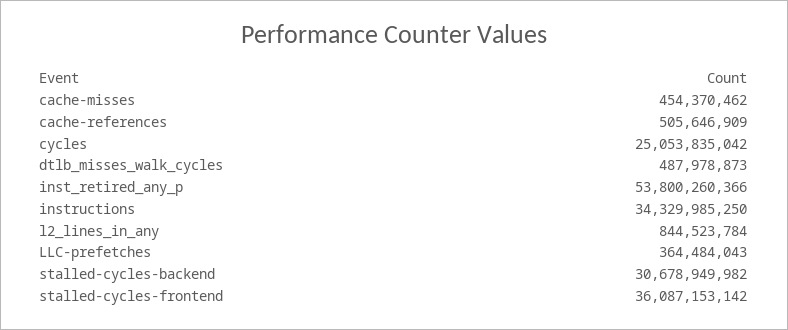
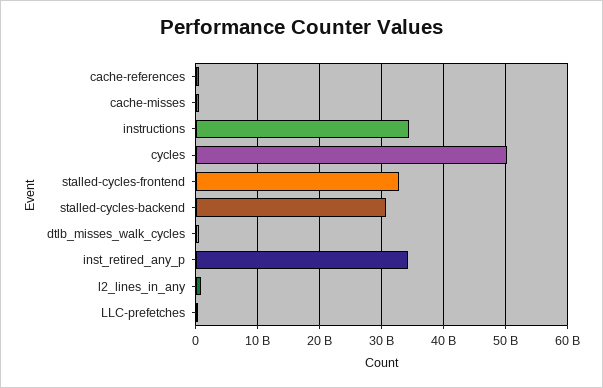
cycles: 25053835042 -> 50000000000
inst_retired_any_p: 53800260366 -> 34000000000
stalled-cycles-frontend: 36087153142 -> 33000000000

